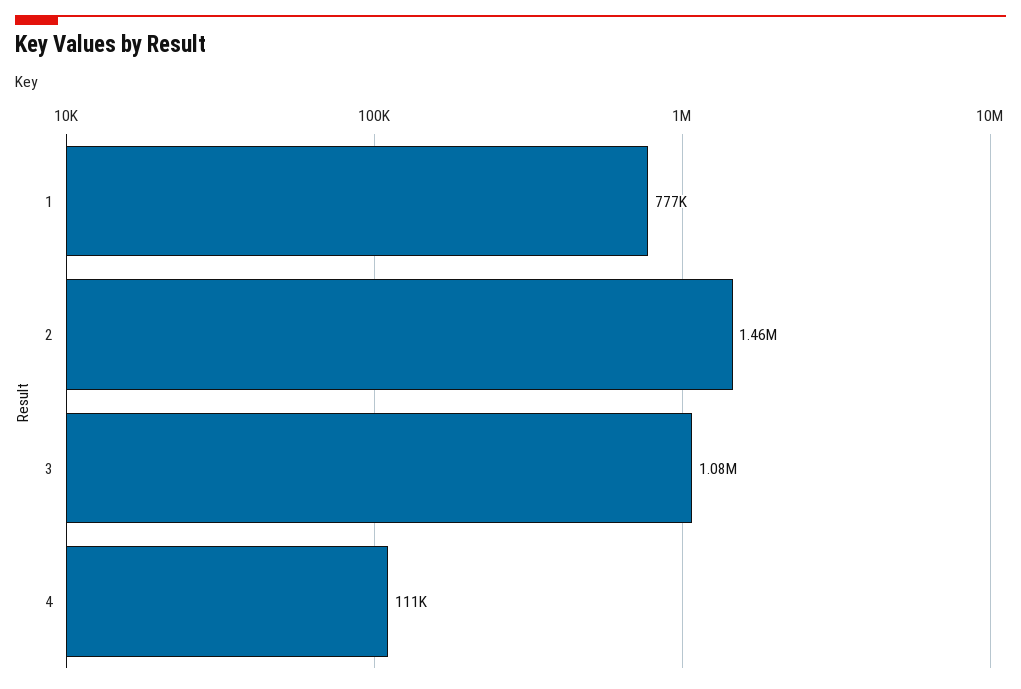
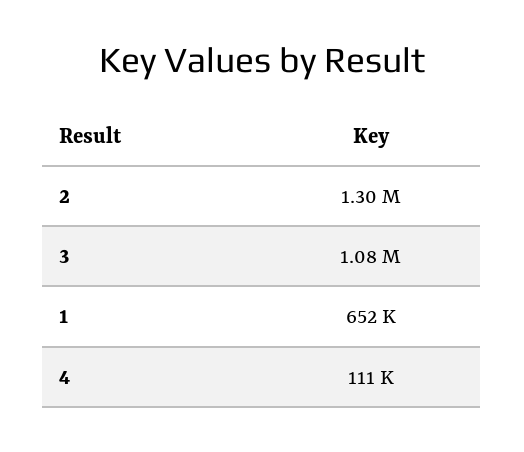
1: 777000 -> 652000
2: 1460000 -> 1300000

